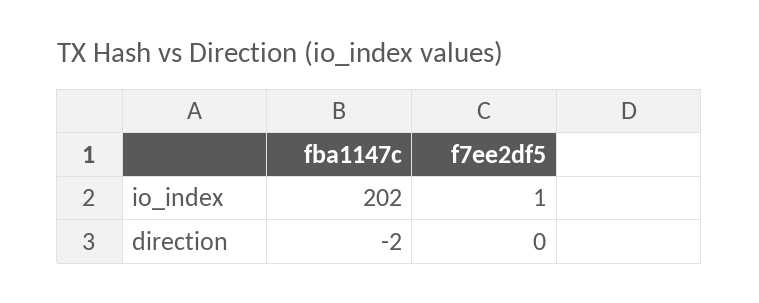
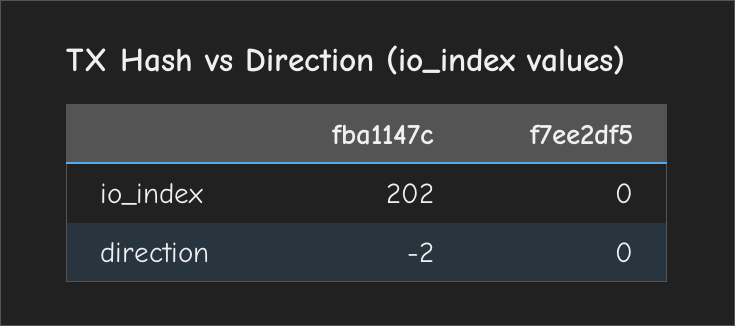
f7ee2df5, io_index: 1 -> 0

